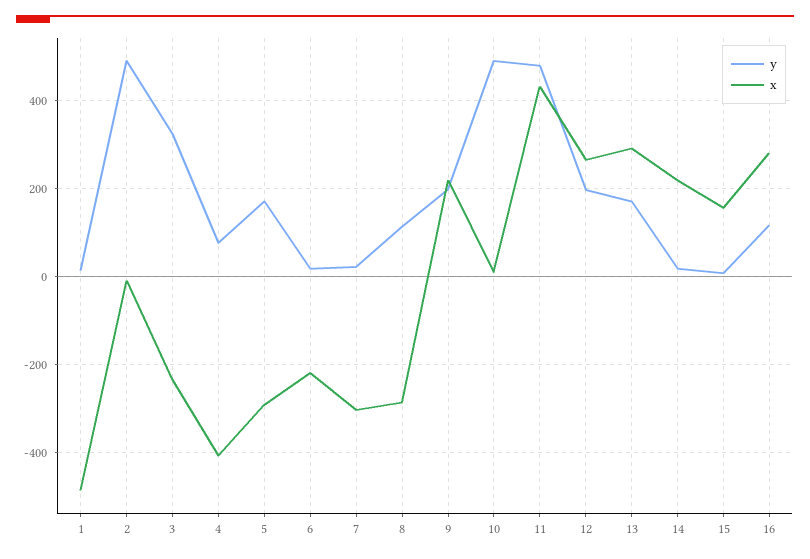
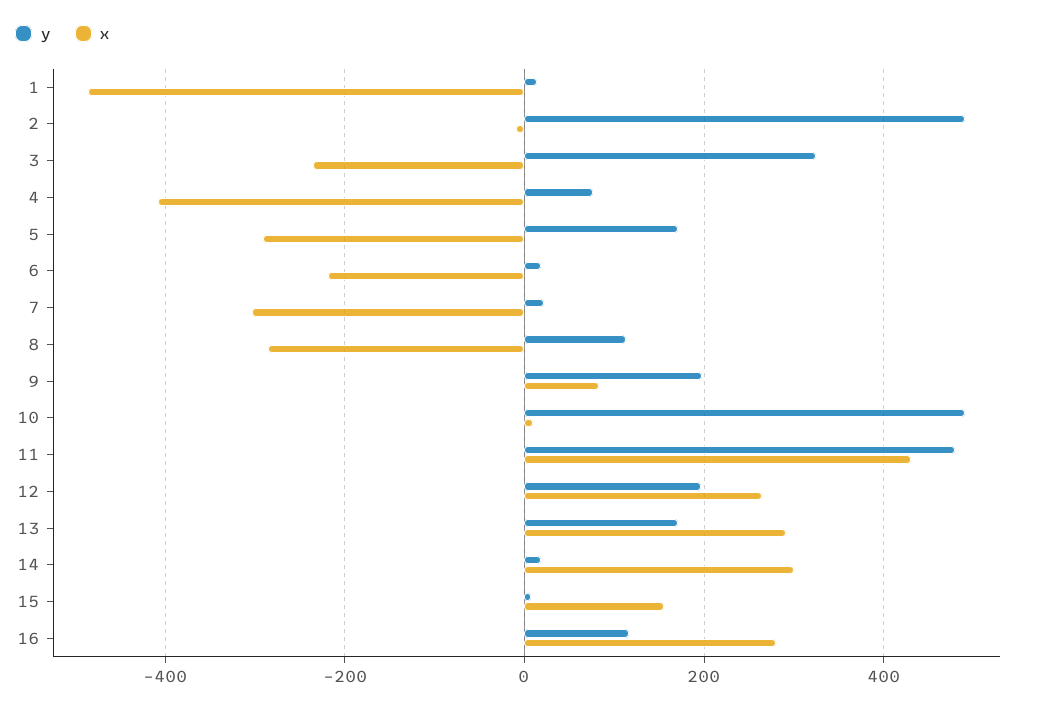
x, 9: 220 -> 80
x, 14: 220 -> 300

